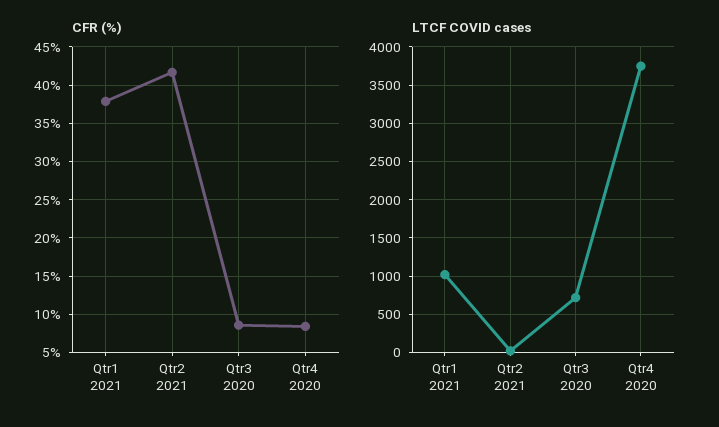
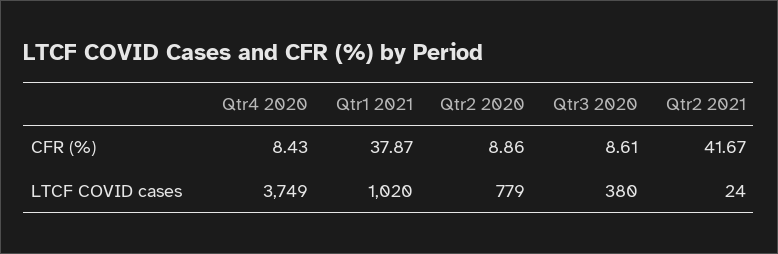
LTCF COVID cases, Qtr3 2020: 700 -> 380
CFR (%), Qtr2 2020: none -> 8.86
LTCF COVID cases, Qtr2 2020: none -> 779

